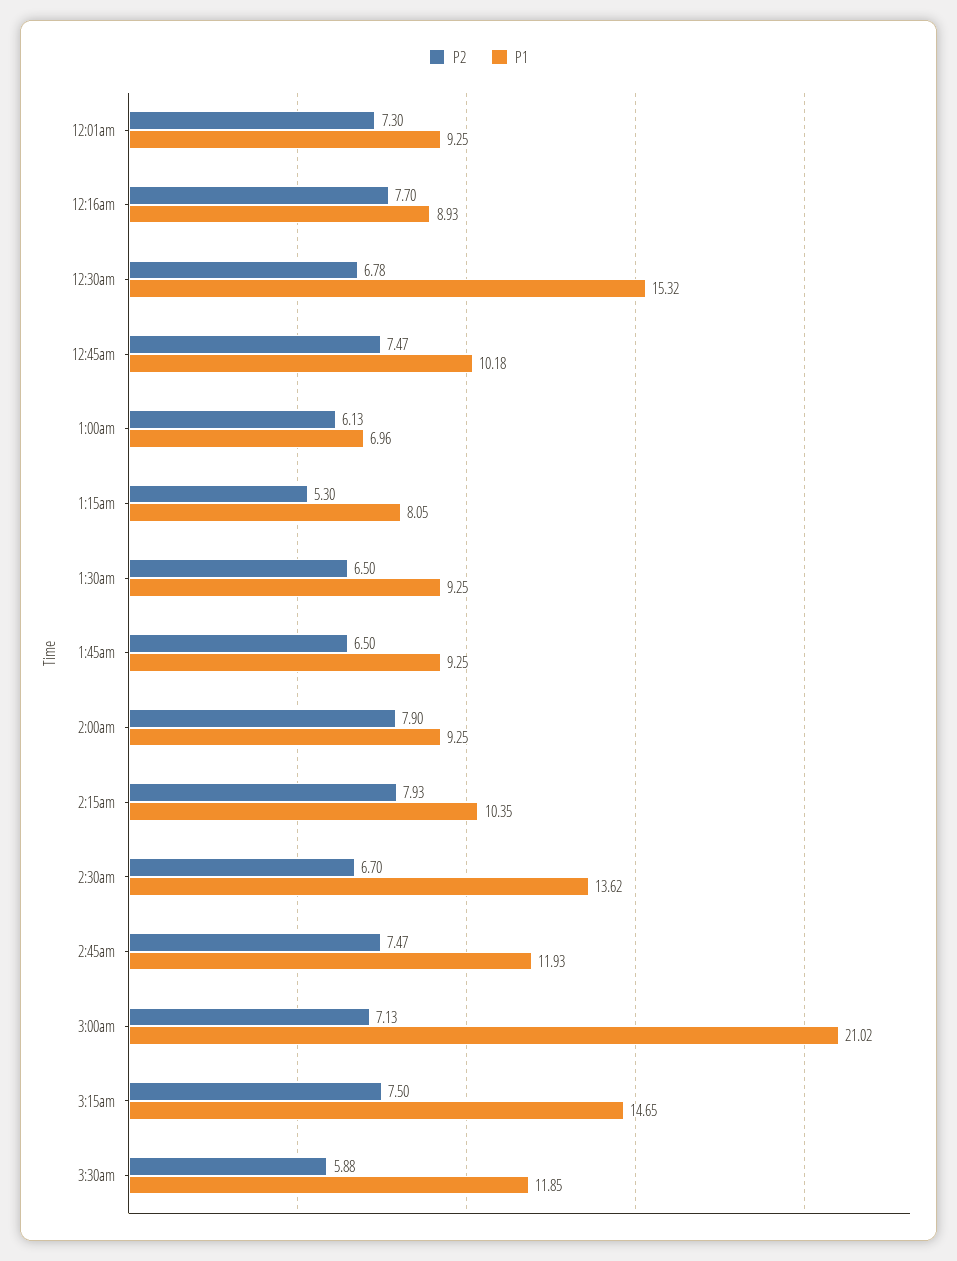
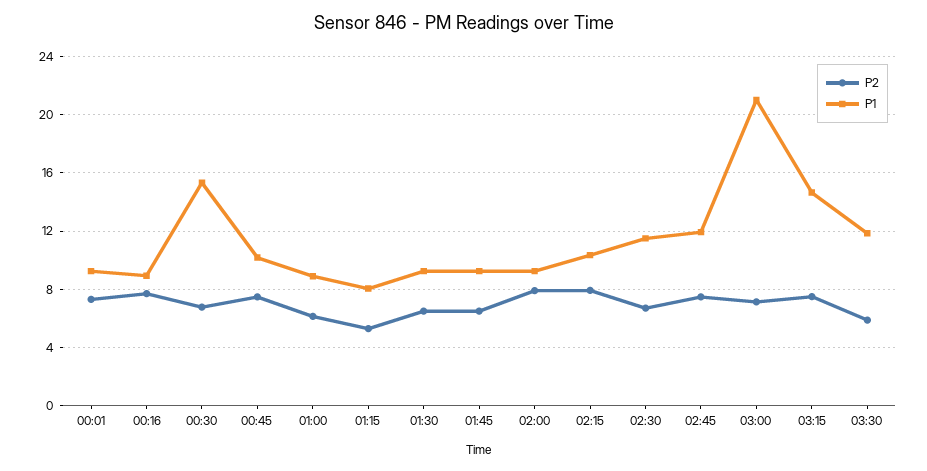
P1, 1:00am: 6.96 -> 9
P1, 2:30am: 13.62 -> 11.5

